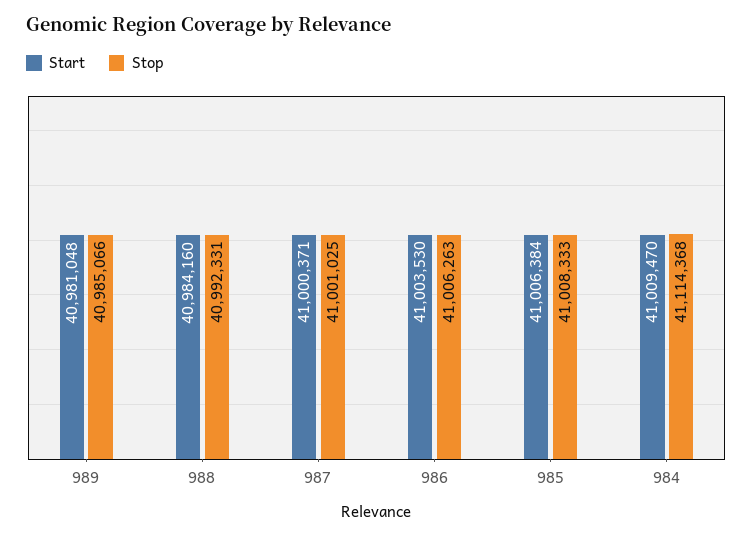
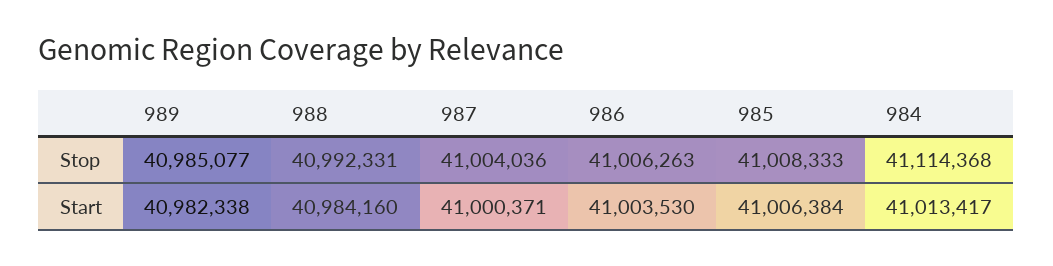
Start, 989: 40981048 -> 40982338
Stop, 989: 40985066 -> 40985077
Stop, 987: 41001025 -> 41004036
Start, 984: 41009470 -> 41013417

